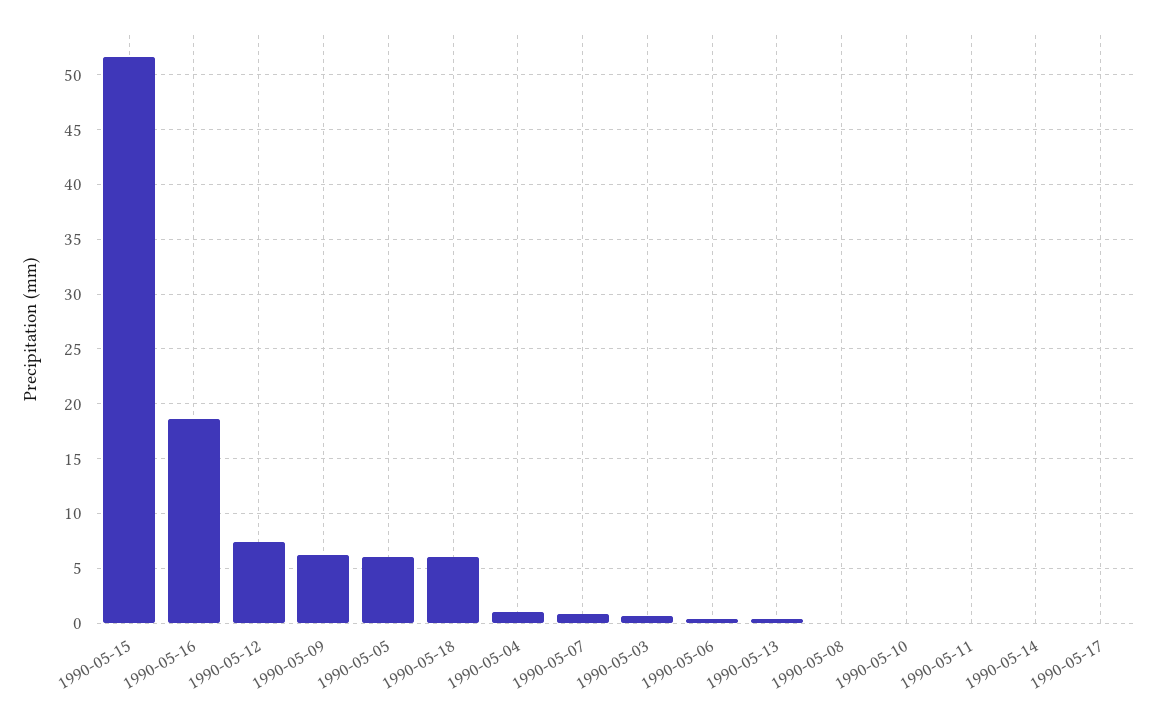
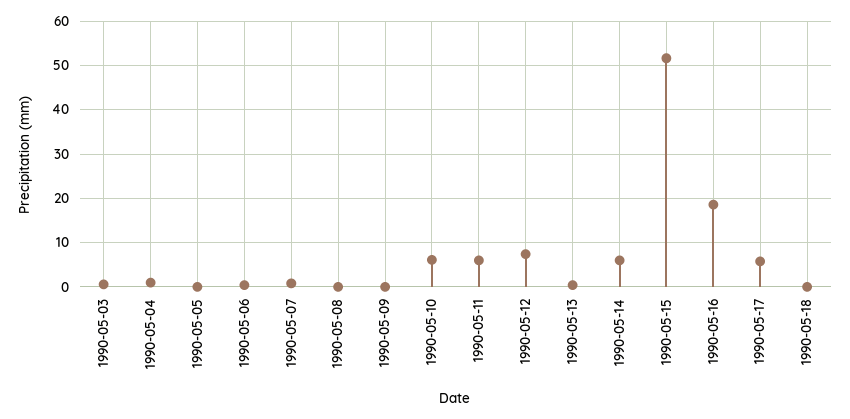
1990-05-09: 6 -> 0
1990-05-05: 6 -> 0
1990-05-18: 6 -> 0
1990-05-10: 0 -> 6
1990-05-11: 0 -> 6
1990-05-14: 0 -> 6
1990-05-17: 0 -> 6

